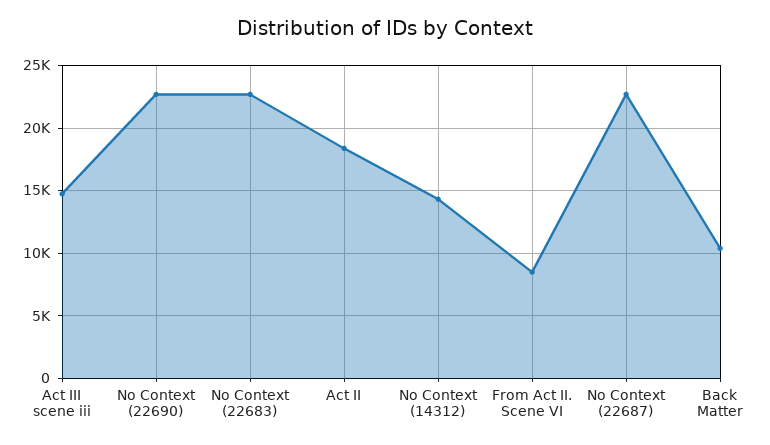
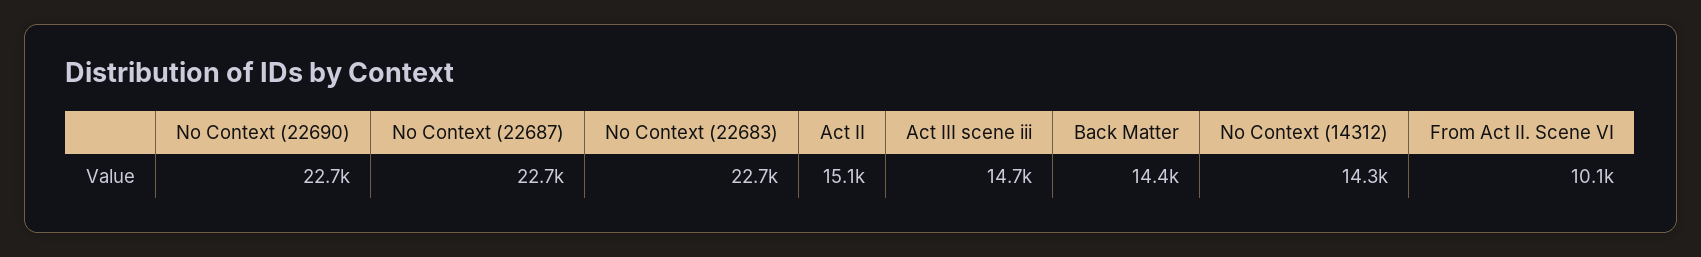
Act II: 18500 -> 15100
From Act II. Scene VI: 8500 -> 10100
Back Matter: 10500 -> 14400

